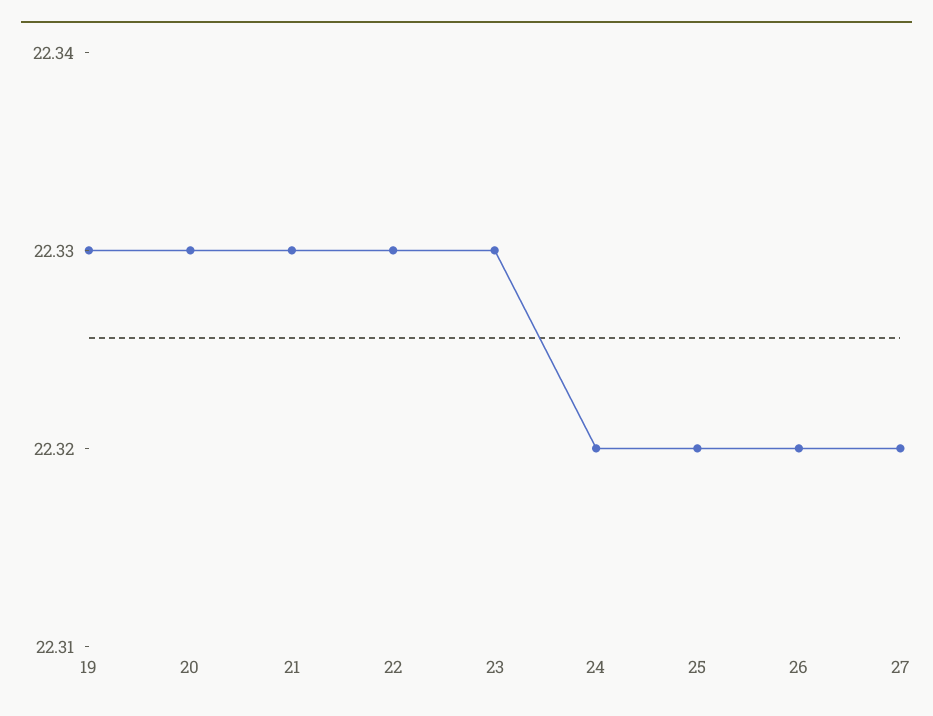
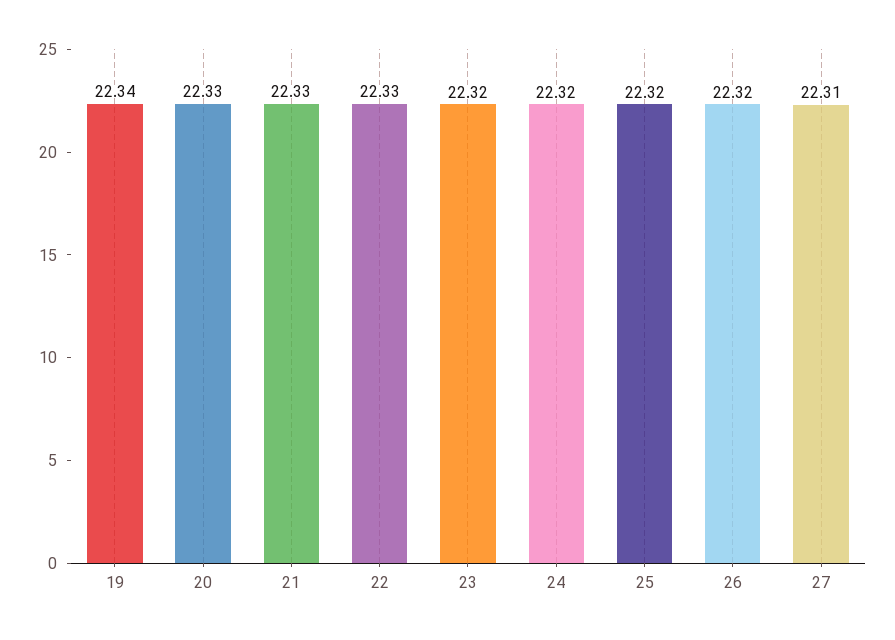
19: 22.33 -> 22.34
23: 22.33 -> 22.32
27: 22.32 -> 22.31

